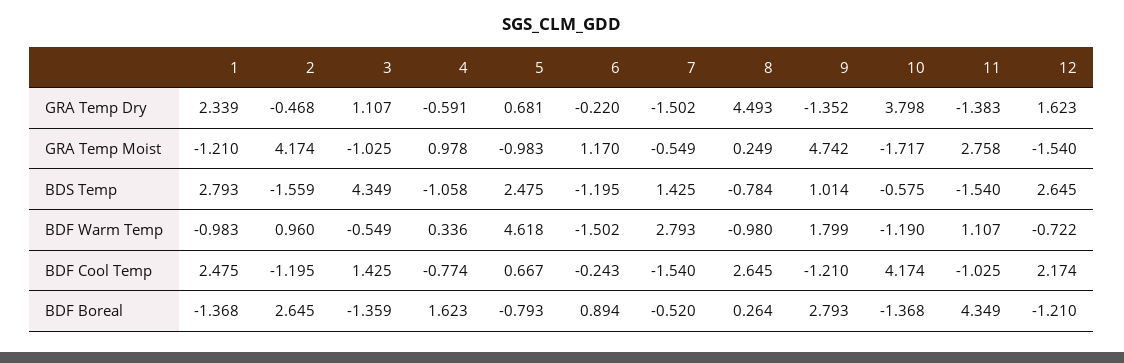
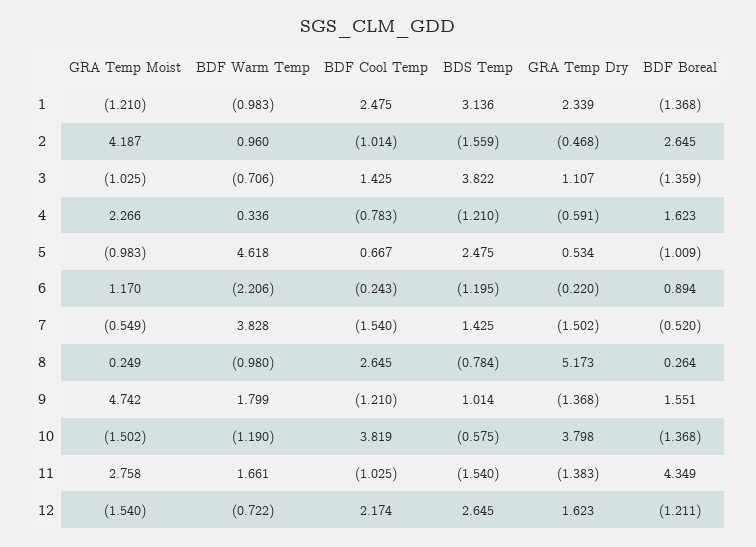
5, GRA Temp Dry: 0.681 -> 0.534
8, GRA Temp Dry: 4.493 -> 5.173
9, GRA Temp Dry: -1.352 -> -1.368
2, GRA Temp Moist: 4.174 -> 4.187
4, GRA Temp Moist: 0.978 -> 2.266
10, GRA Temp Moist: -1.717 -> -1.502
1, BDS Temp: 2.793 -> 3.136
3, BDS Temp: 4.349 -> 3.822
4, BDS Temp: -1.058 -> -1.21
3, BDF Warm Temp: -0.549 -> -0.706
6, BDF Warm Temp: -1.502 -> -2.206
7, BDF Warm Temp: 2.793 -> 3.828
11, BDF Warm Temp: 1.107 -> 1.661
2, BDF Cool Temp: -1.195 -> -1.014
4, BDF Cool Temp: -0.774 -> -0.783
10, BDF Cool Temp: 4.174 -> 3.819
5, BDF Boreal: -0.793 -> -1.009
9, BDF Boreal: 2.793 -> 1.551
12, BDF Boreal: -1.21 -> -1.211

